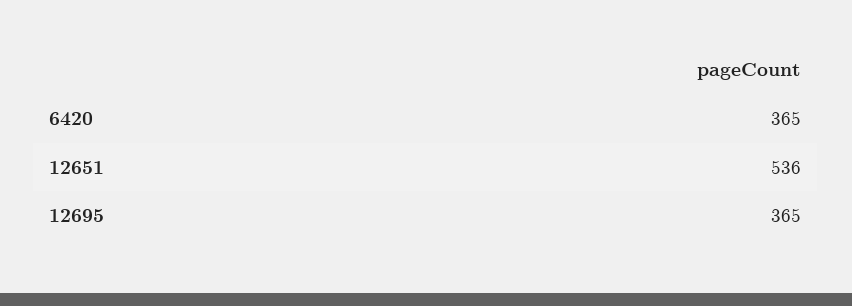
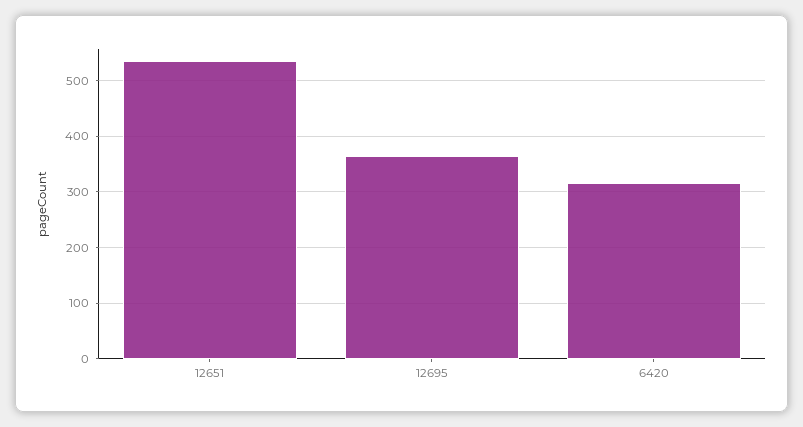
6420: 365 -> 320

